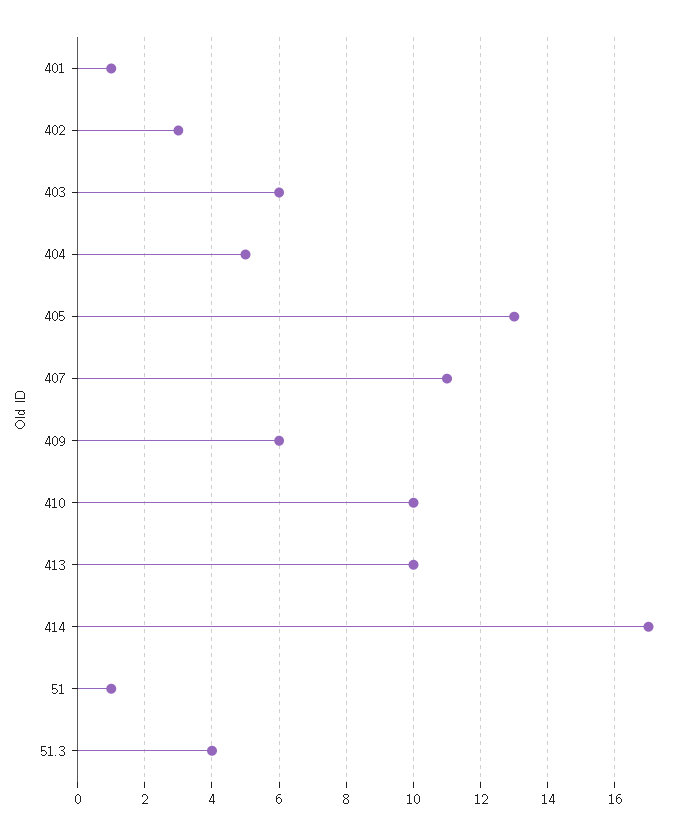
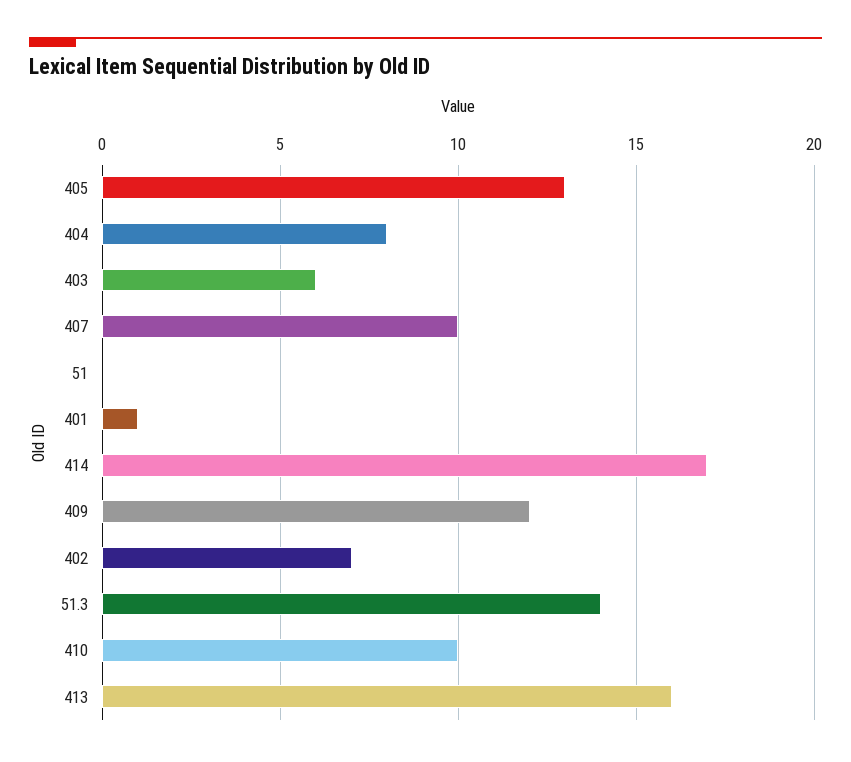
402: 3 -> 7
404: 5 -> 8
407: 11 -> 10
409: 6 -> 12
413: 10 -> 16
51: 1 -> 0
51.3: 4 -> 14

